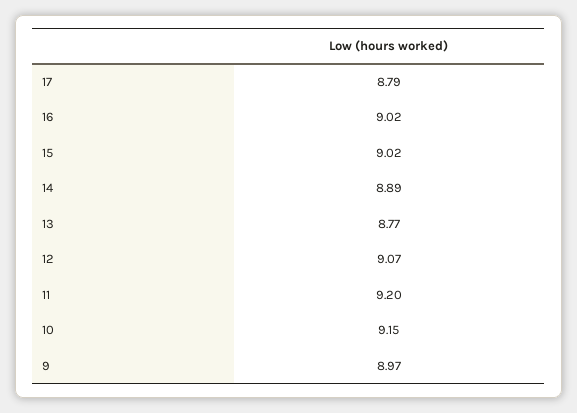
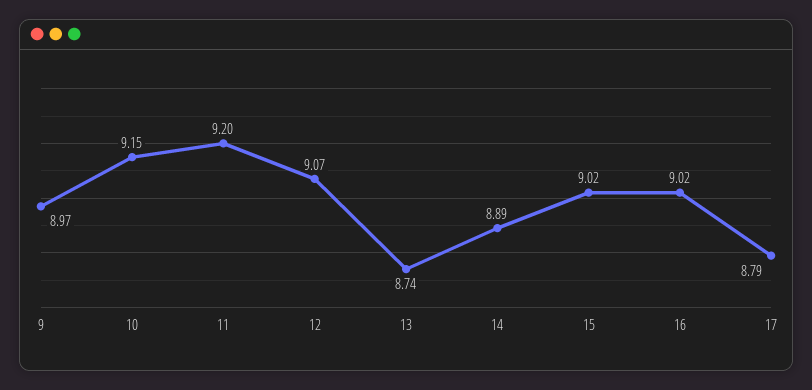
13: 8.77 -> 8.74

